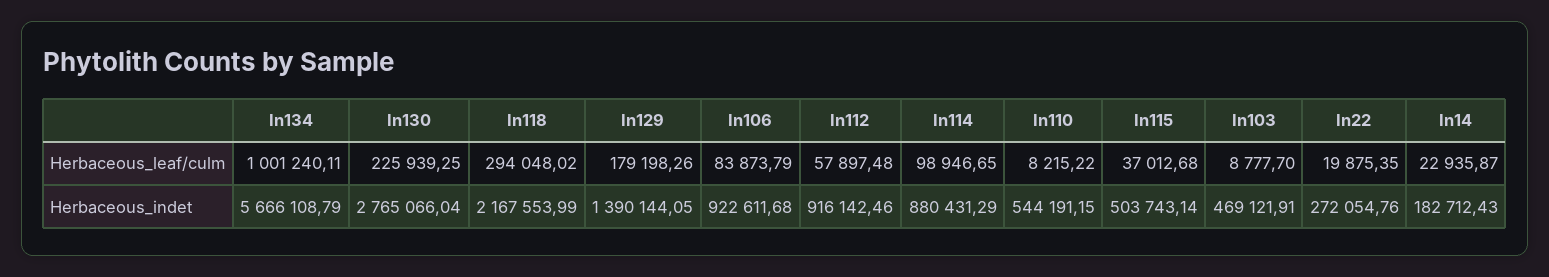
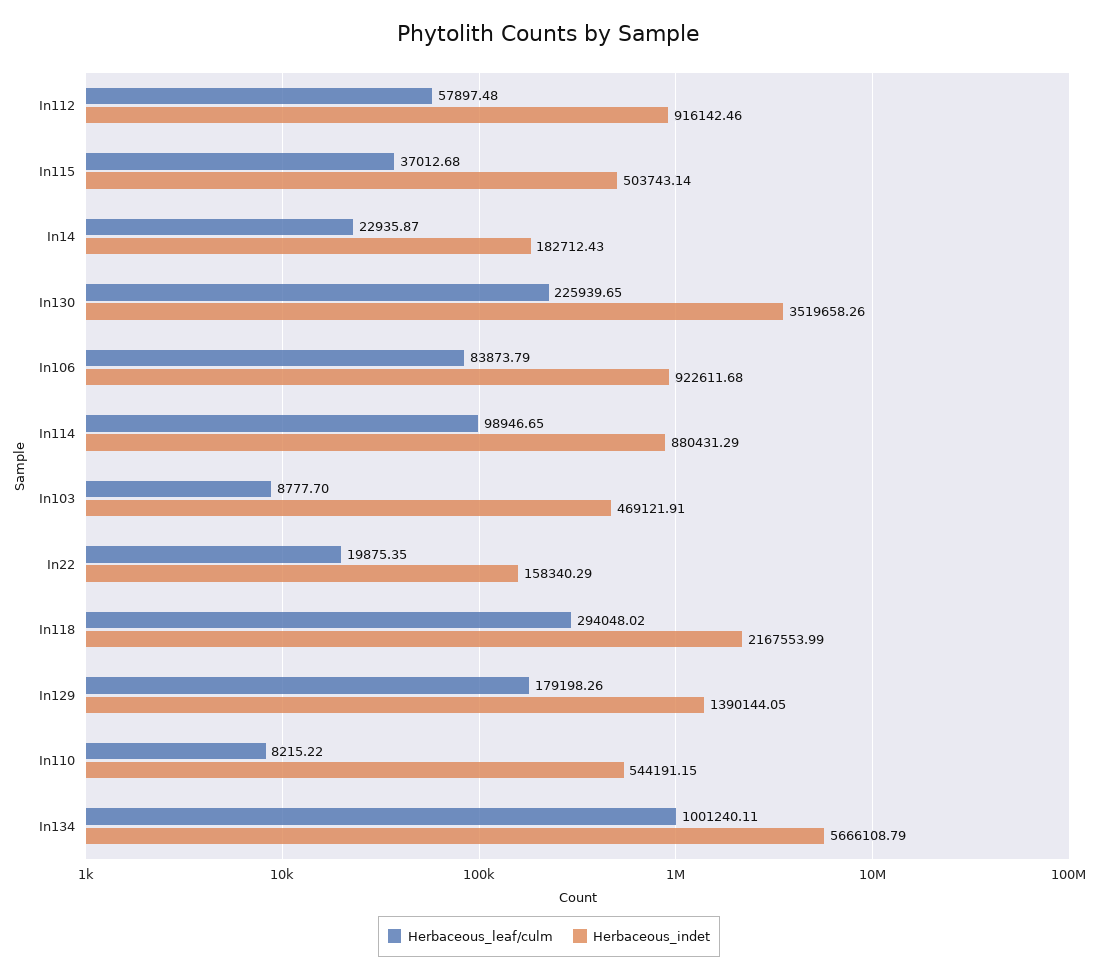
Herbaceous_leaf/culm, In130: 225939.25 -> 225939.65
Herbaceous_indet, In130: 2765066.04 -> 3519658.26
Herbaceous_indet, In22: 272054.76 -> 158340.29

